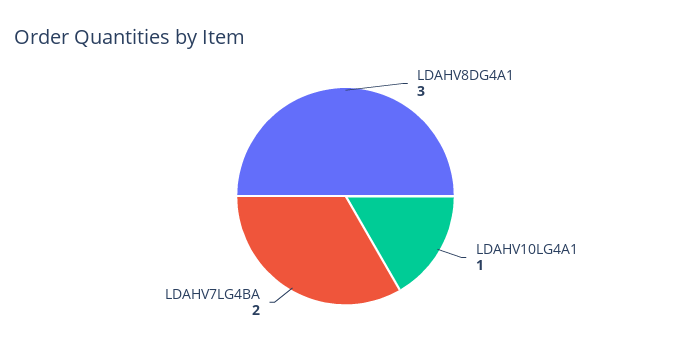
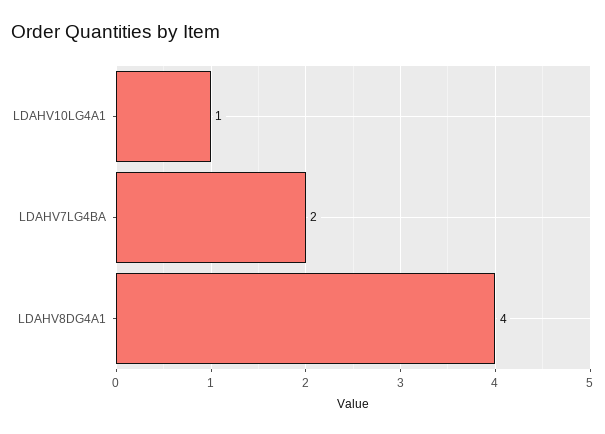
LDAHV8DG4A1: 3 -> 4

